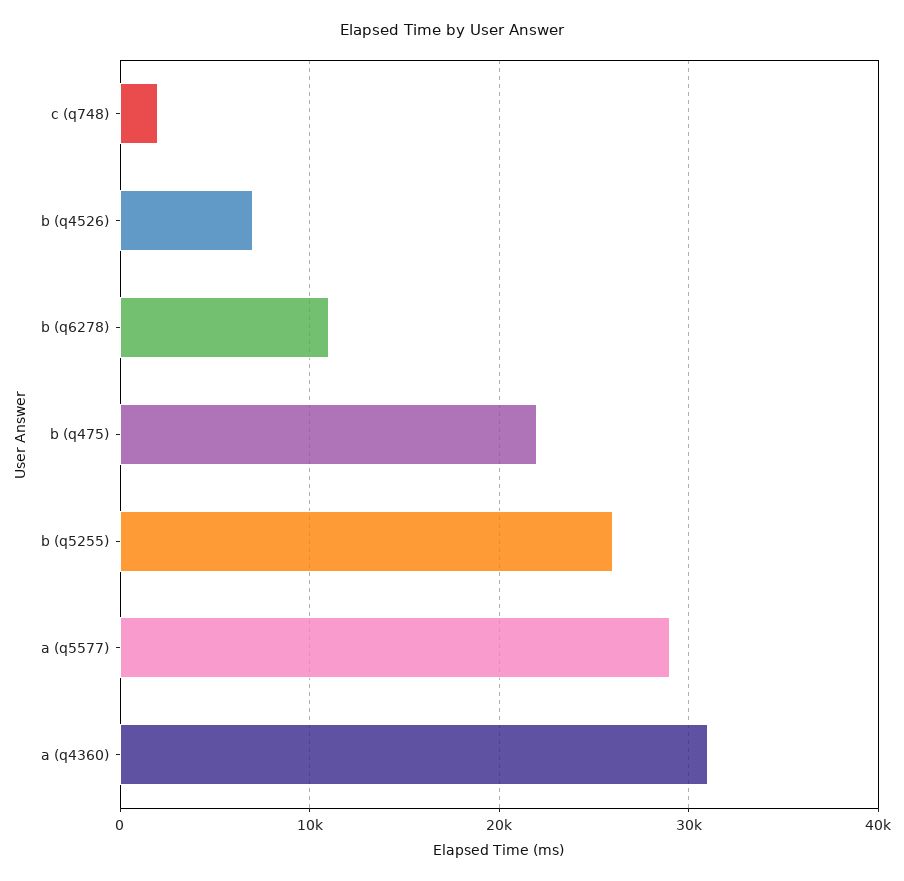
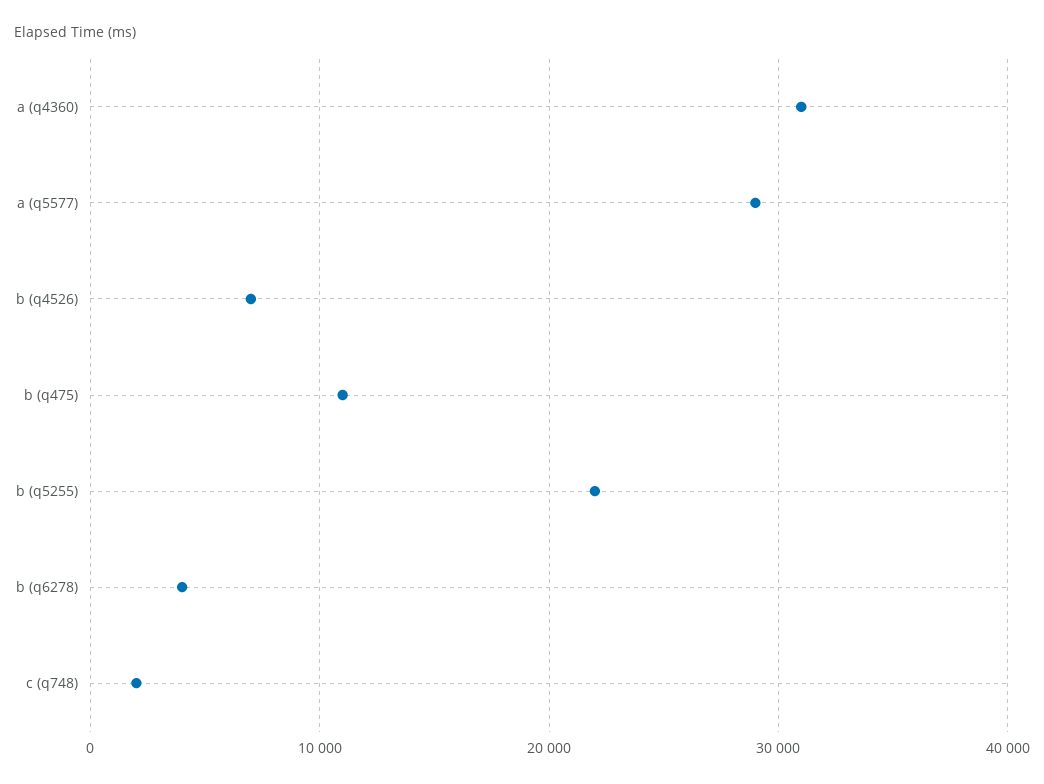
b (q6278): 11000 -> 4000
b (q475): 22000 -> 11000
b (q5255): 26000 -> 22000

